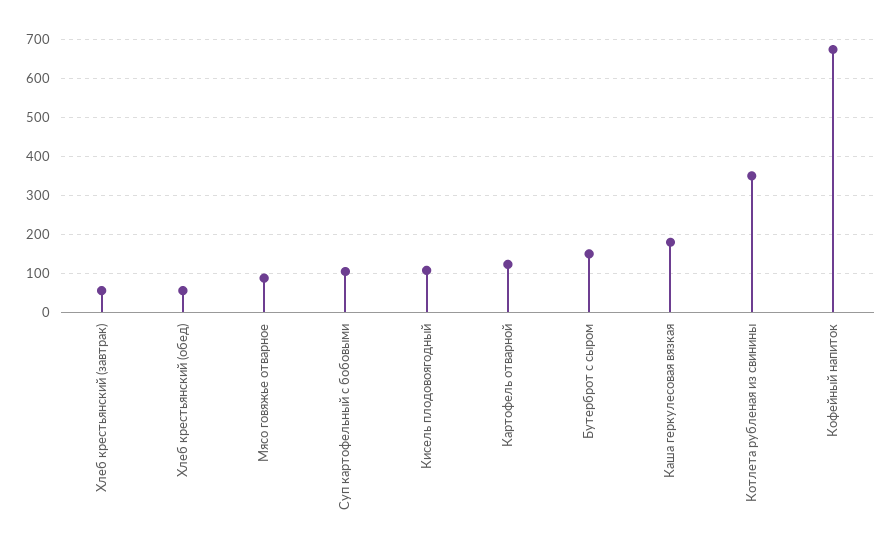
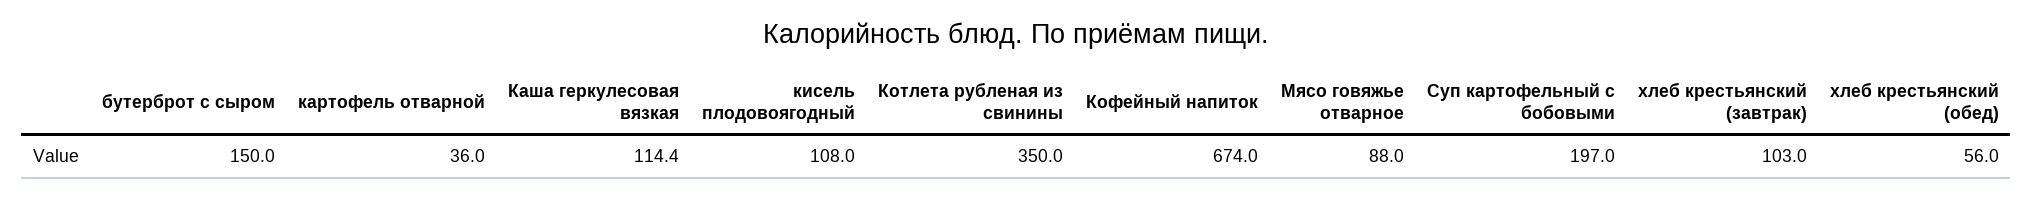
Хлеб крестьянский (завтрак): 60 -> 103
Суп картофельный с бобовыми: 100 -> 197
Картофель отварной: 120 -> 36
Каша геркулесовая вязкая: 180 -> 114.4

